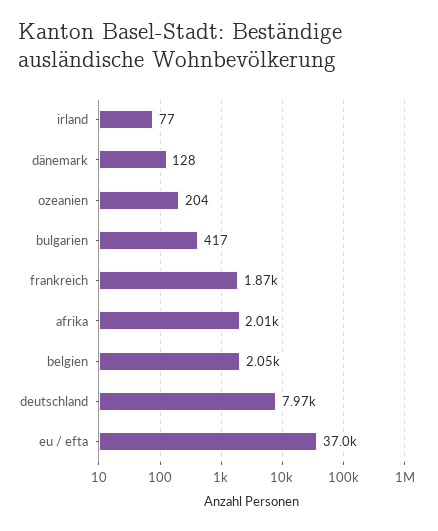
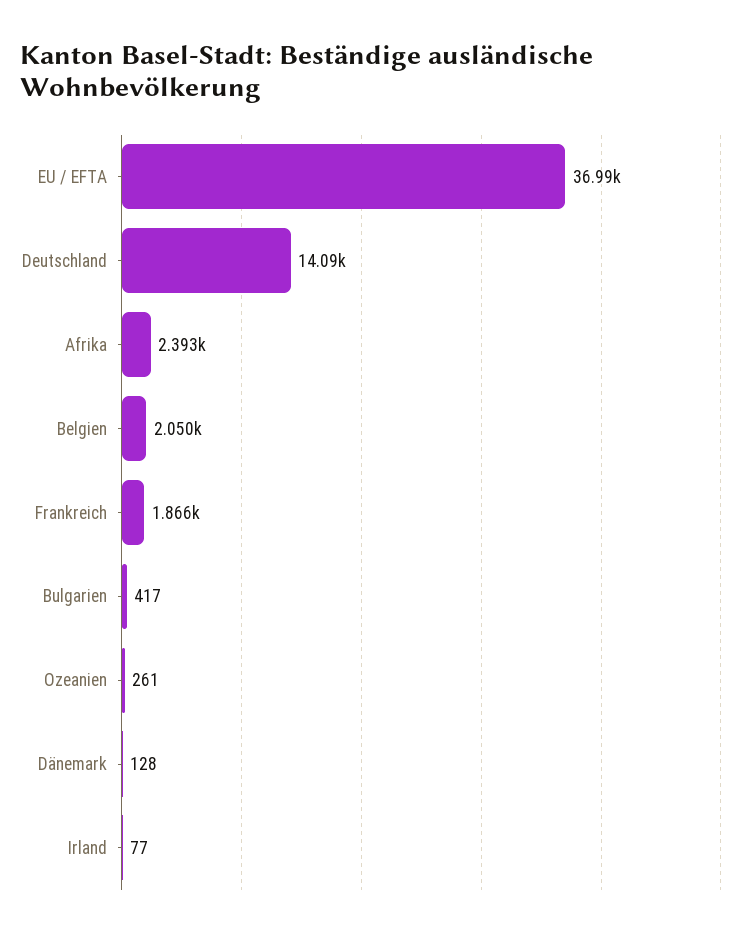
ozeanien: 204 -> 261
afrika: 2010 -> 2393
deutschland: 7970 -> 14090

